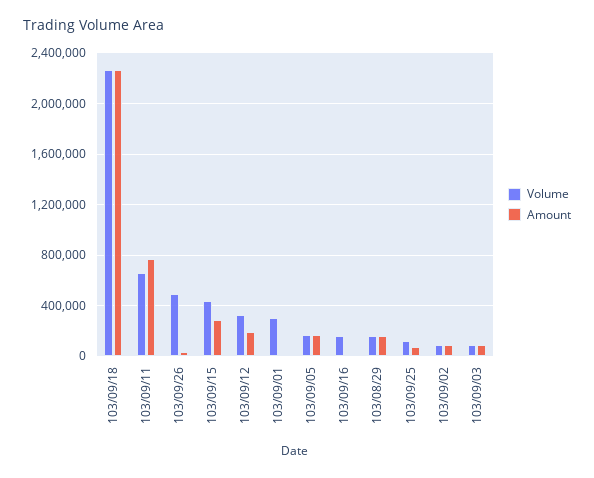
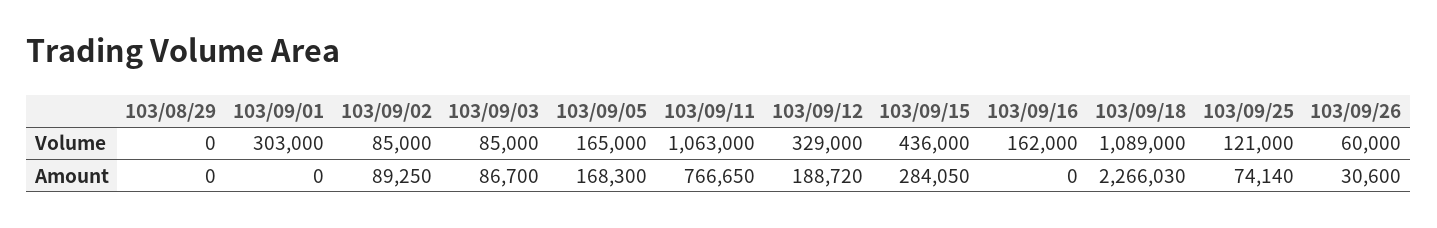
Volume, 103/09/18: 2250000 -> 1089000
Volume, 103/09/11: 650000 -> 1063000
Volume, 103/09/26: 500000 -> 60000
Volume, 103/08/29: 150000 -> 0
Amount, 103/08/29: 150000 -> 0

